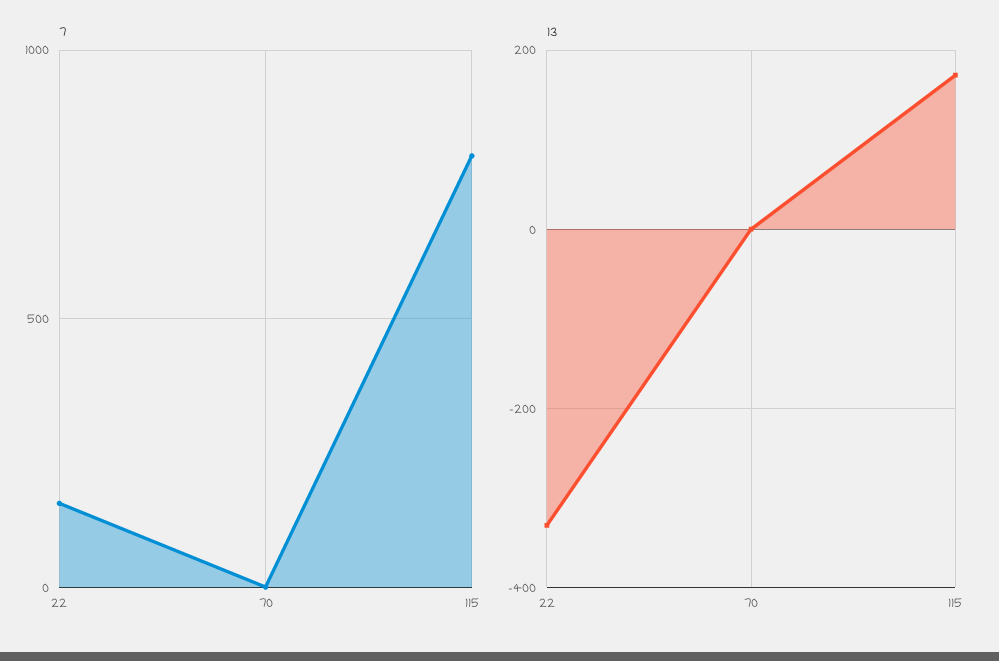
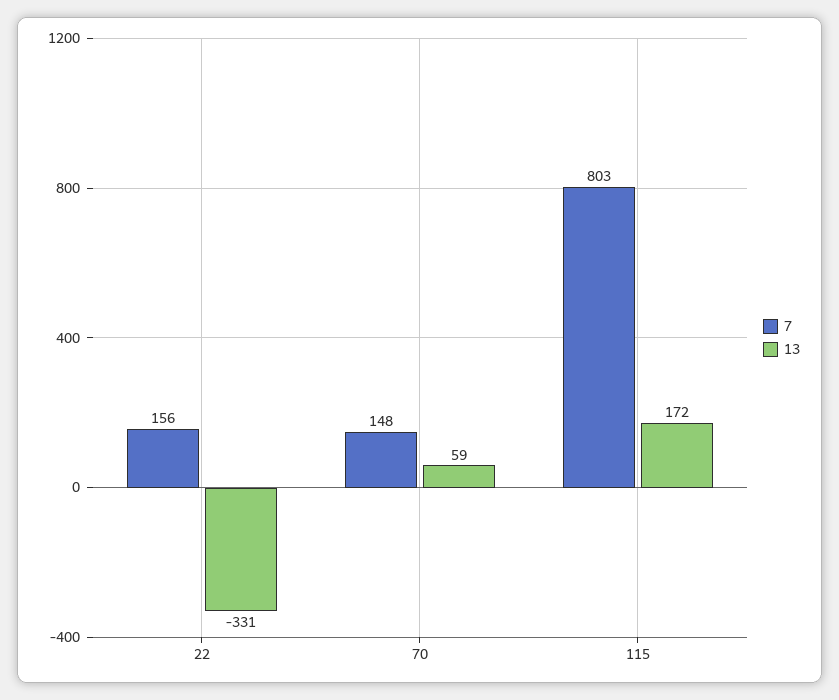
7, 70: 0 -> 148
13, 70: 0 -> 59

